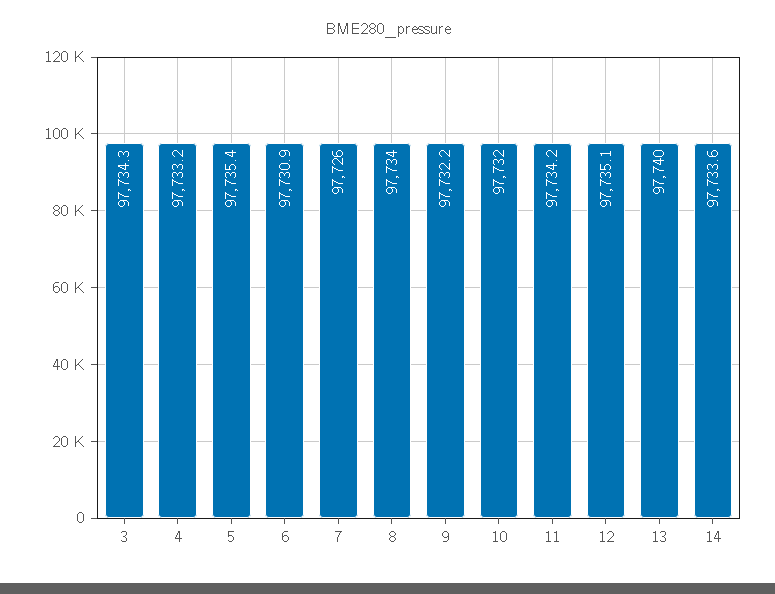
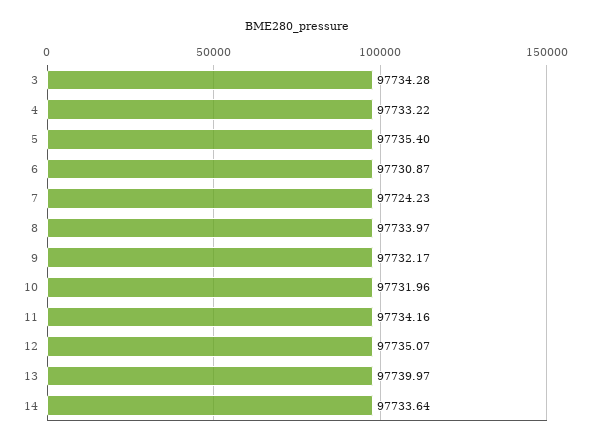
7: 97726 -> 97724.23

